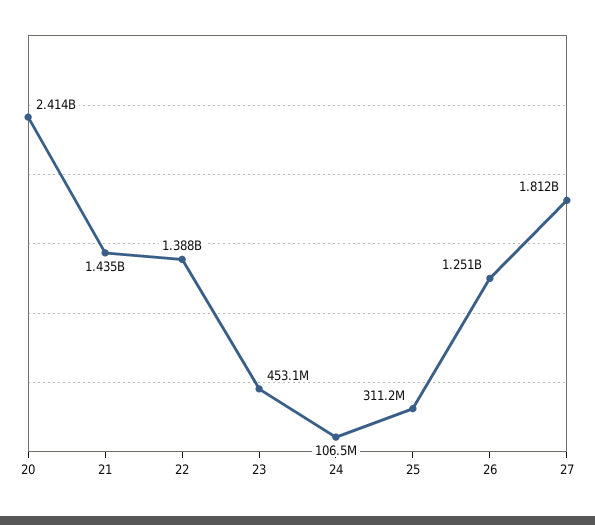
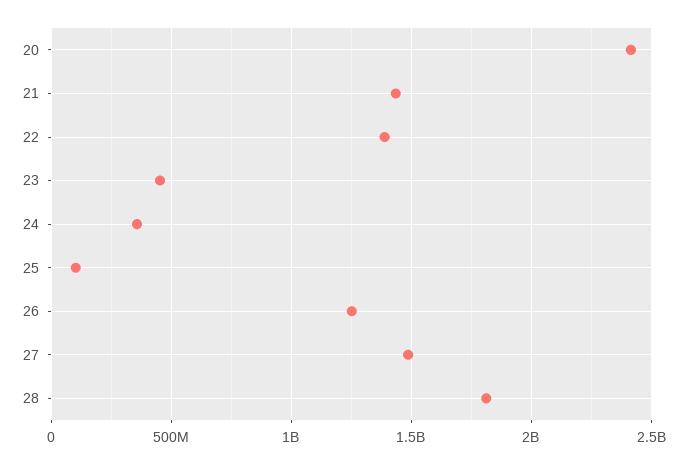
24: 106500000 -> 350000000
25: 311200000 -> 100000000
27: 1812000000 -> 1500000000
28: none -> 1800000000

